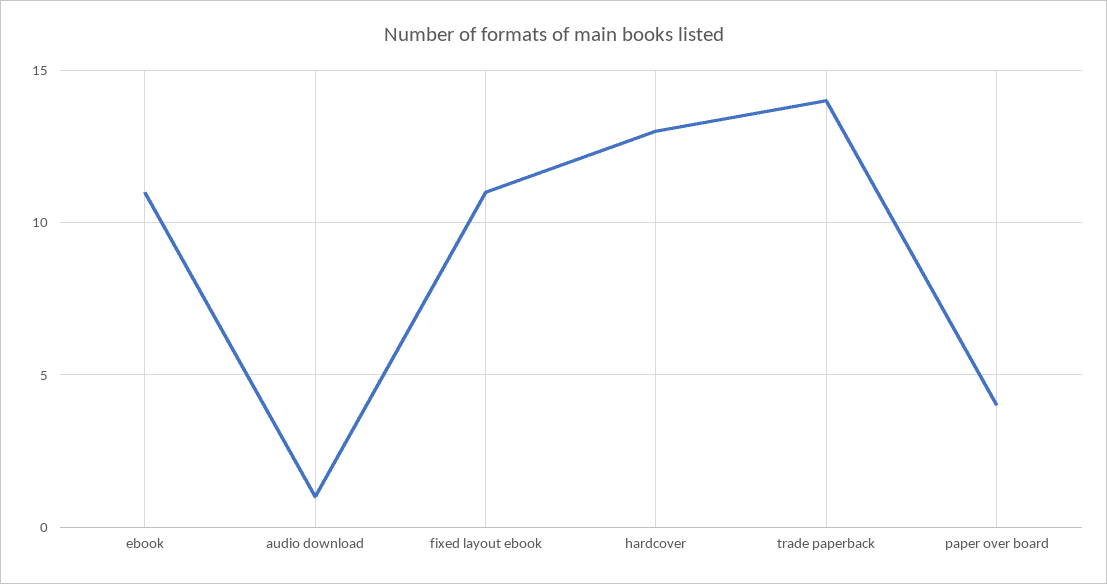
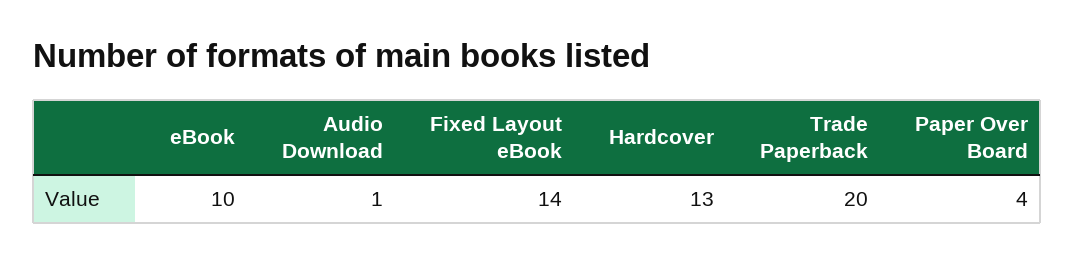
ebook: 11 -> 10
fixed layout ebook: 11 -> 14
trade paperback: 14 -> 20

